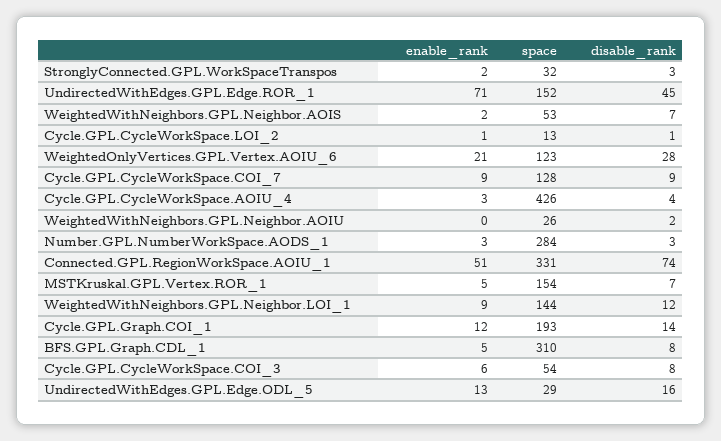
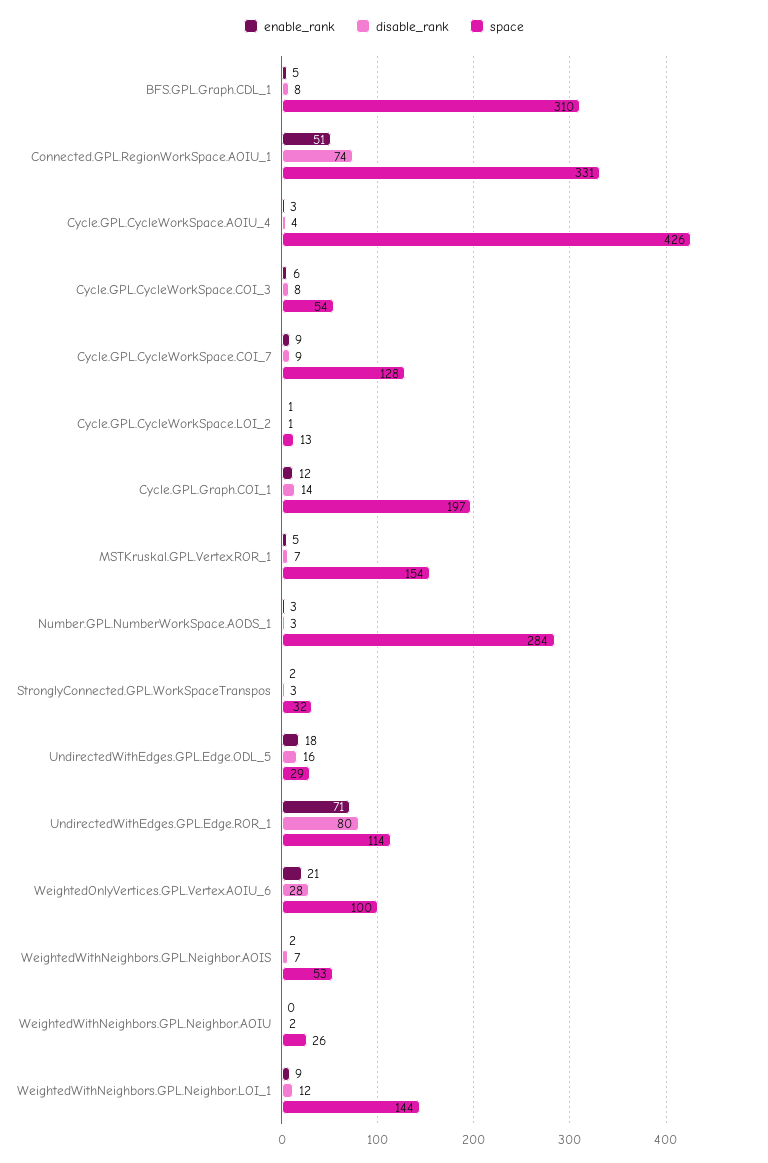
space, UndirectedWithEdges.GPL.Edge.ROR_1: 152 -> 114
disable_rank, UndirectedWithEdges.GPL.Edge.ROR_1: 45 -> 80
space, WeightedOnlyVertices.GPL.Vertex.AOIU_6: 123 -> 100
space, Cycle.GPL.Graph.COI_1: 193 -> 197
enable_rank, UndirectedWithEdges.GPL.Edge.ODL_5: 13 -> 18

